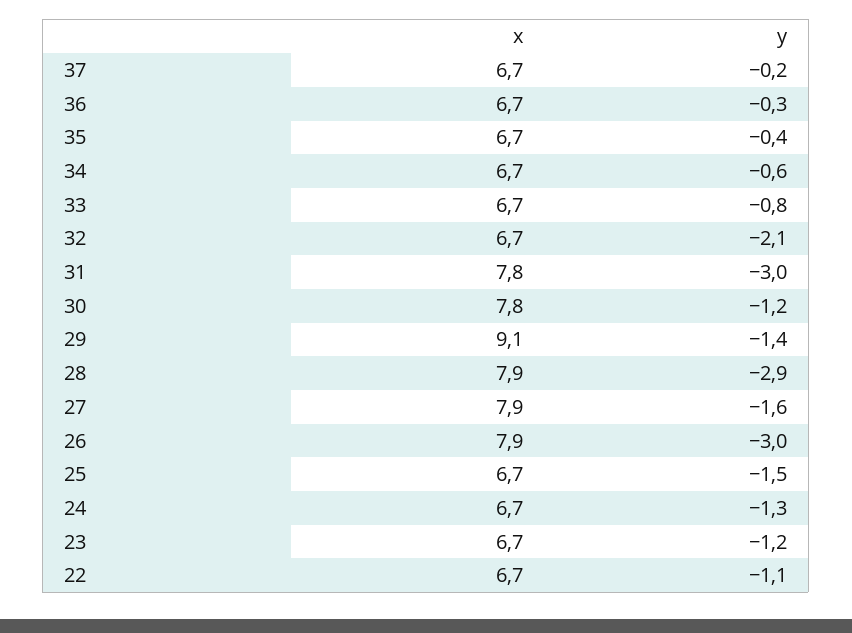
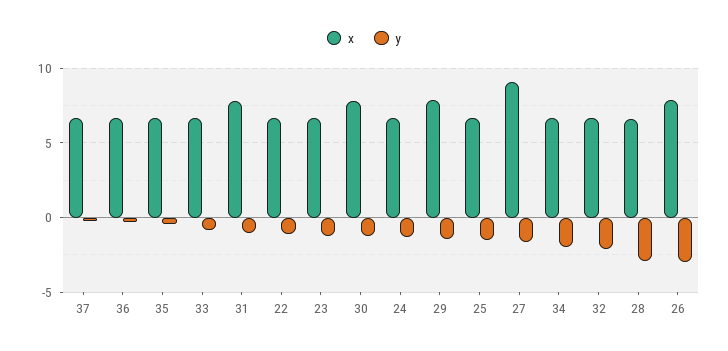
y, 34: -0.6 -> -2
y, 31: -3 -> -1
x, 29: 9.1 -> 8
x, 28: 7.9 -> 6.5
x, 27: 7.9 -> 9

